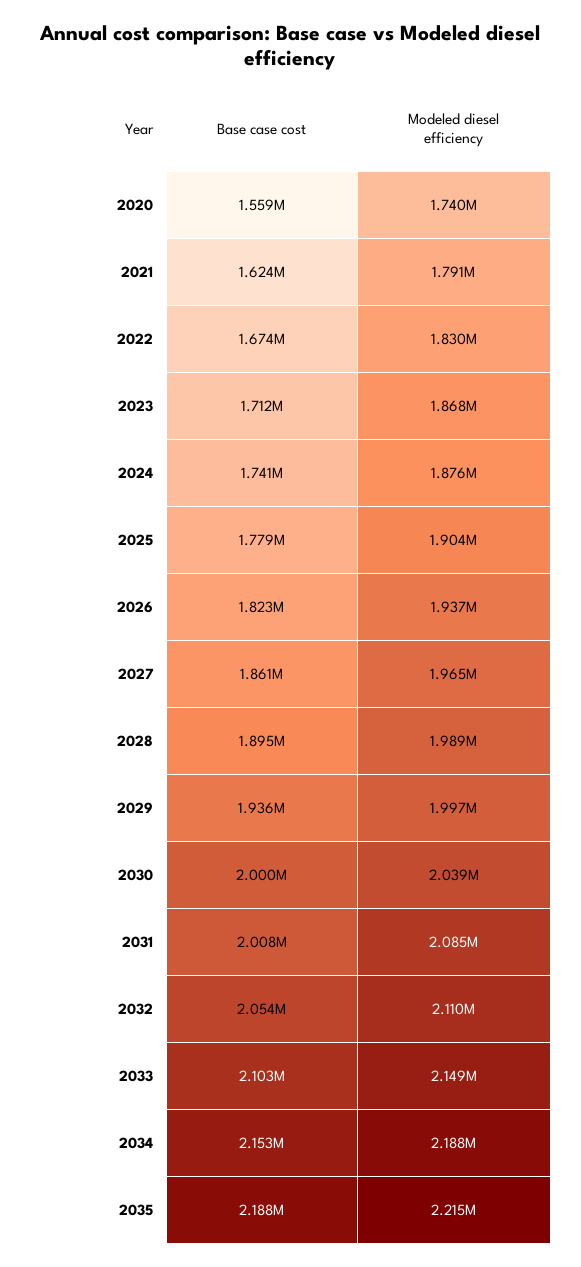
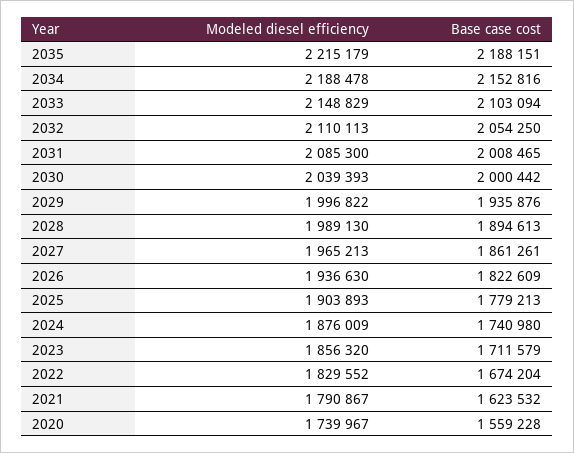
Modeled diesel efficiency, 2023: 1868000 -> 1856320

